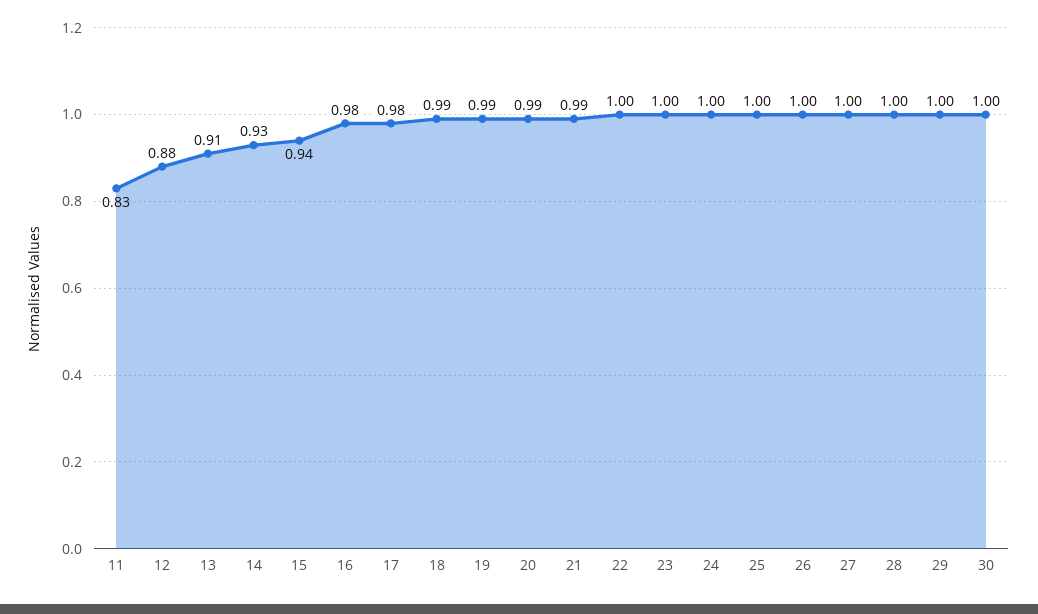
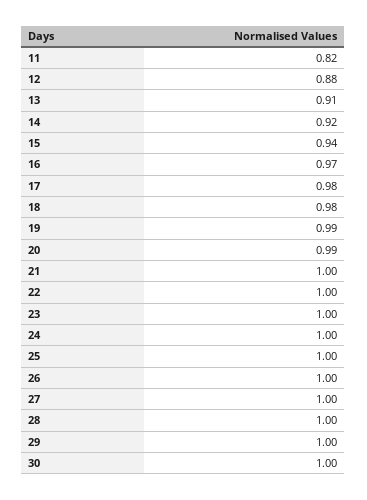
11: 0.83 -> 0.82
14: 0.93 -> 0.92
16: 0.98 -> 0.97
18: 0.99 -> 0.98
21: 0.99 -> 1

